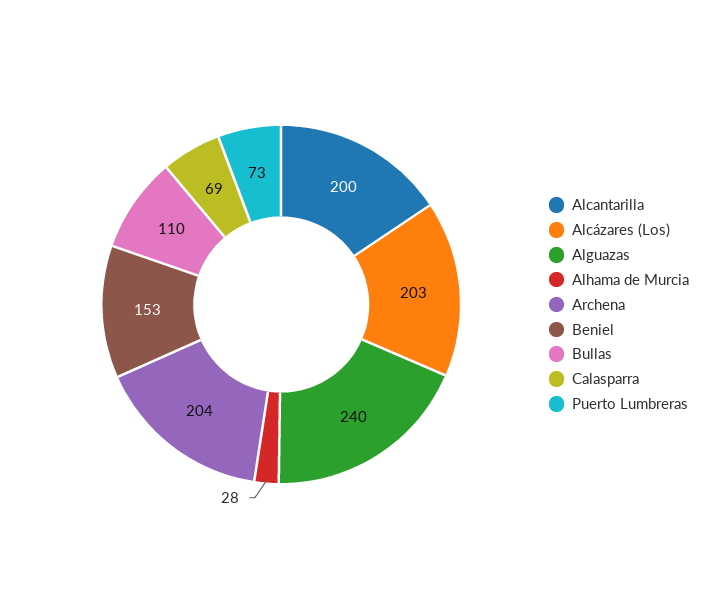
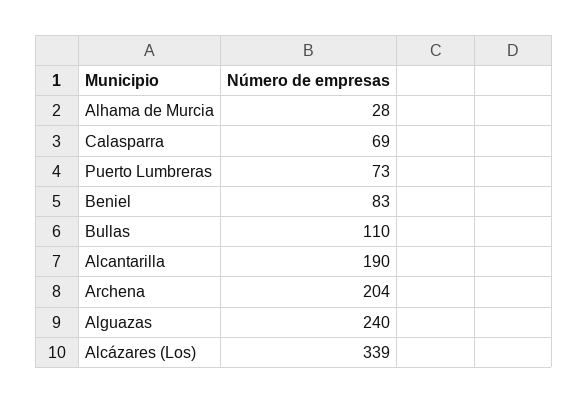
Alcantarilla: 200 -> 190
Alcázares (Los): 203 -> 339
Beniel: 153 -> 83

